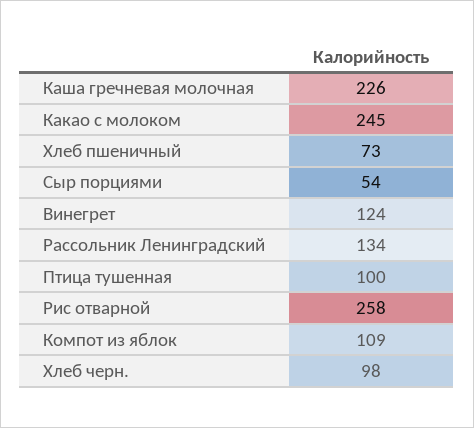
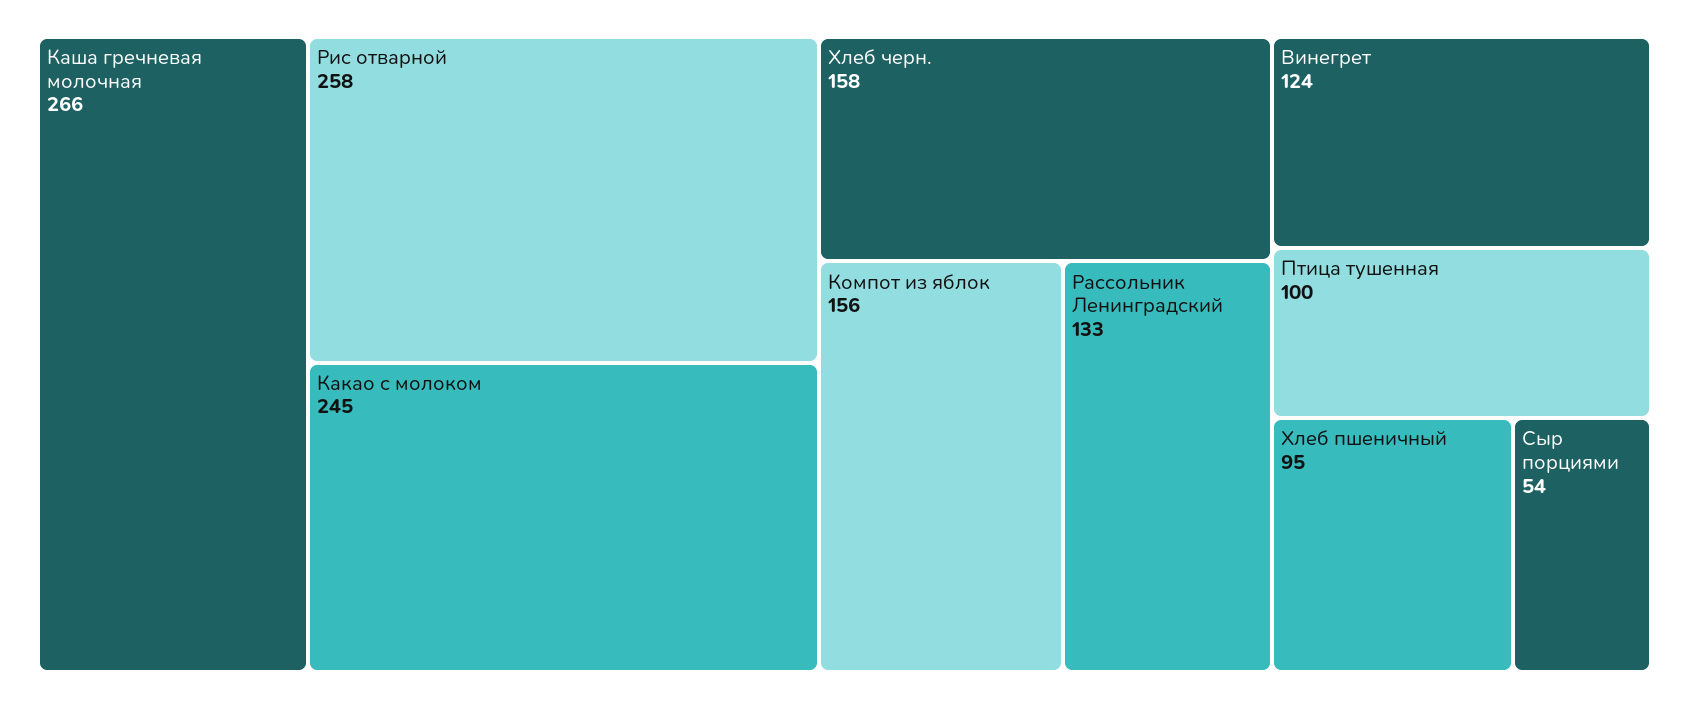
Каша гречневая молочная: 226 -> 266
Хлеб пшеничный: 73 -> 95
Рассольник Ленинградский: 134 -> 133
Компот из яблок: 109 -> 156
Хлеб черн.: 98 -> 158

